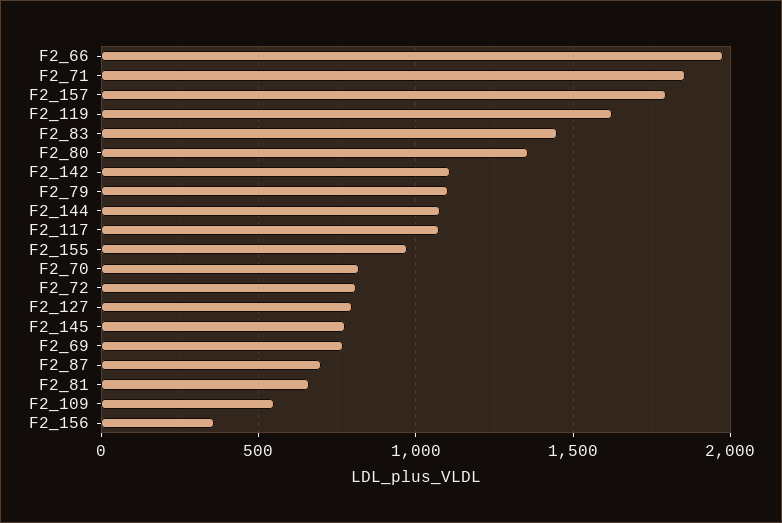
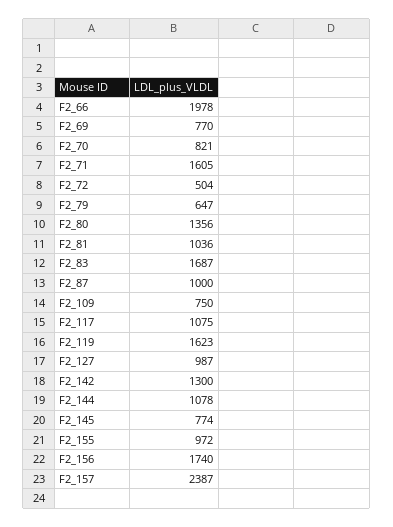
F2_71: 1850 -> 1605
F2_157: 1800 -> 2387
F2_83: 1450 -> 1687
F2_142: 1100 -> 1300
F2_79: 1100 -> 647
F2_72: 800 -> 504
F2_127: 800 -> 987
F2_87: 700 -> 1000
F2_81: 650 -> 1036
F2_109: 550 -> 750
F2_156: 350 -> 1740

